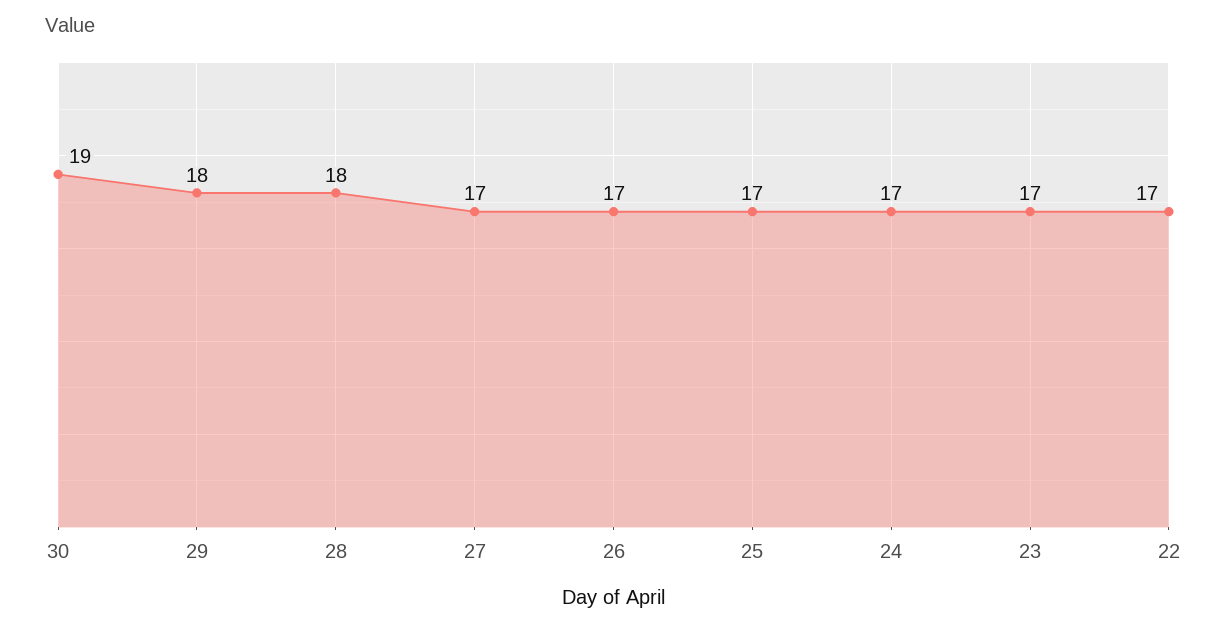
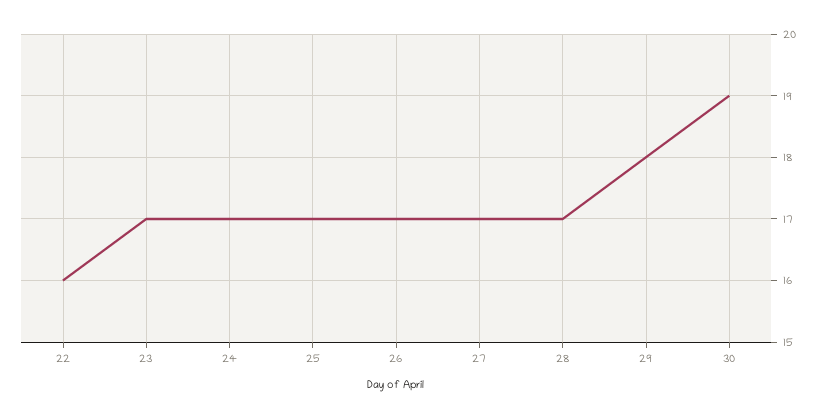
28: 18 -> 17
22: 17 -> 16

